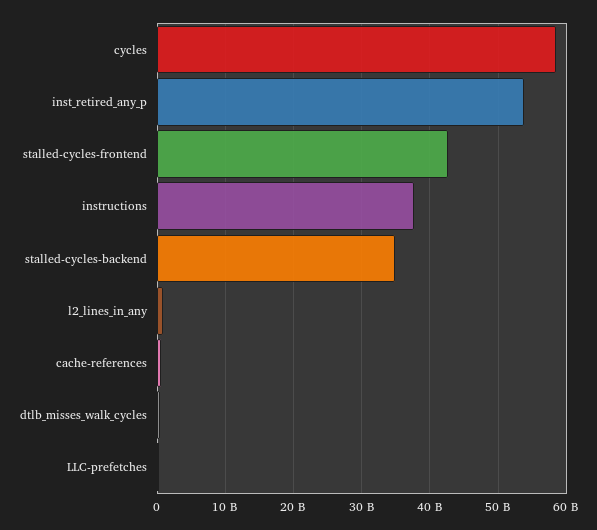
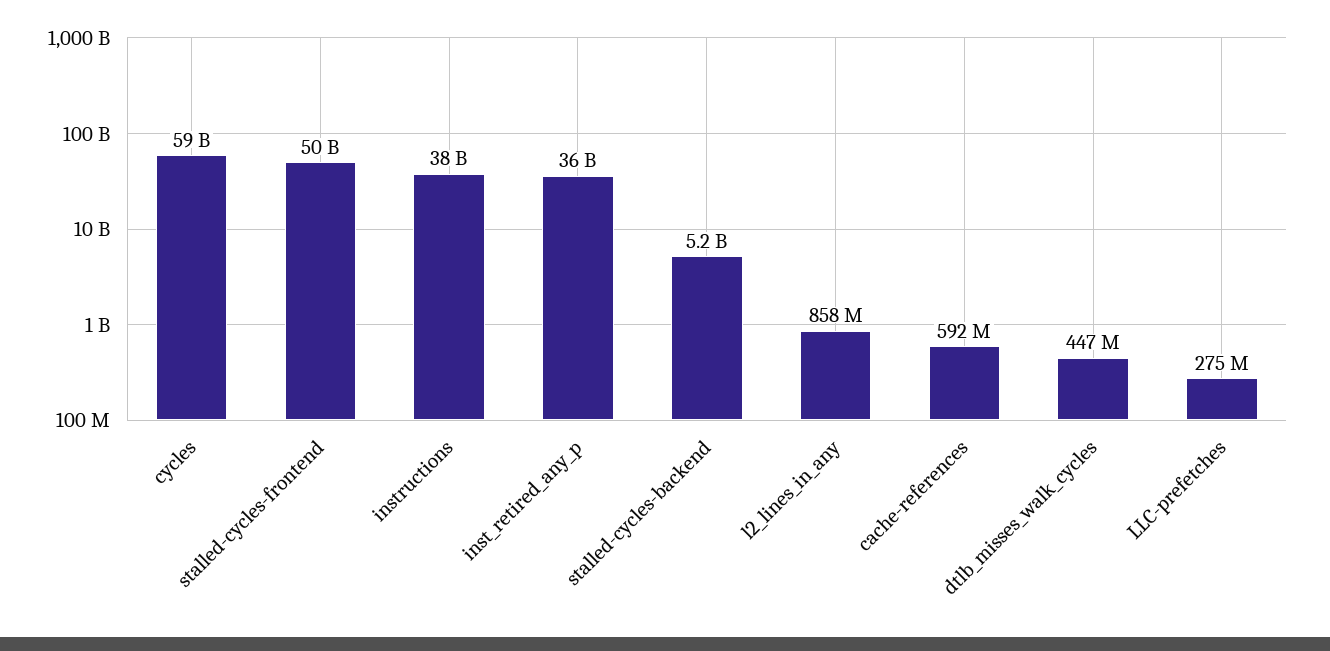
inst_retired_any_p: 54000000000 -> 36000000000
stalled-cycles-frontend: 43000000000 -> 50000000000
stalled-cycles-backend: 35000000000 -> 5200000000

